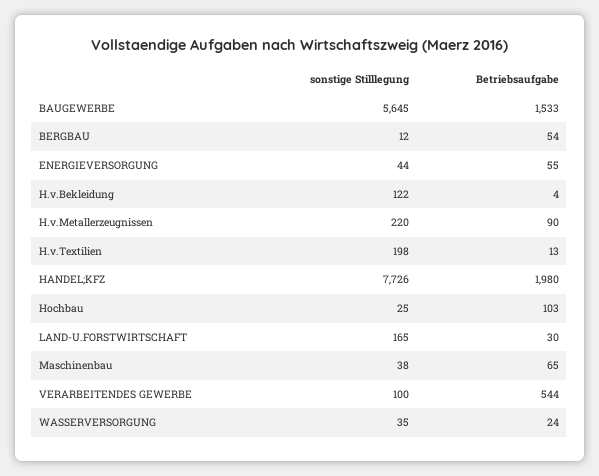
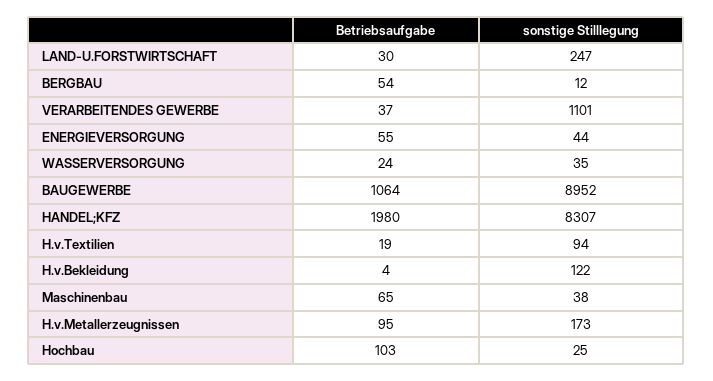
sonstige Stilllegung, BAUGEWERBE: 5645 -> 8952
Betriebsaufgabe, BAUGEWERBE: 1533 -> 1064
sonstige Stilllegung, H.v.Metallerzeugnissen: 220 -> 173
Betriebsaufgabe, H.v.Metallerzeugnissen: 90 -> 95
sonstige Stilllegung, H.v.Textilien: 198 -> 94
Betriebsaufgabe, H.v.Textilien: 13 -> 19
sonstige Stilllegung, HANDEL;KFZ: 7726 -> 8307
sonstige Stilllegung, LAND-U.FORSTWIRTSCHAFT: 165 -> 247
sonstige Stilllegung, VERARBEITENDES GEWERBE: 100 -> 1101
Betriebsaufgabe, VERARBEITENDES GEWERBE: 544 -> 37

